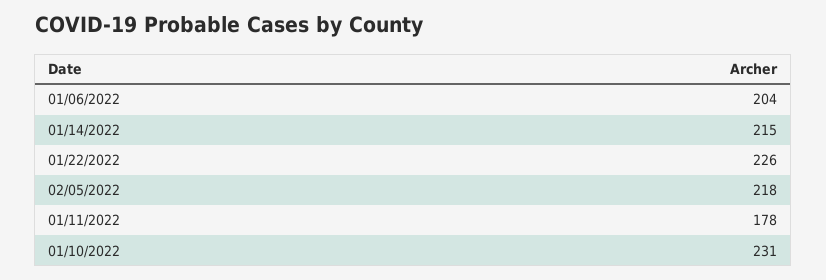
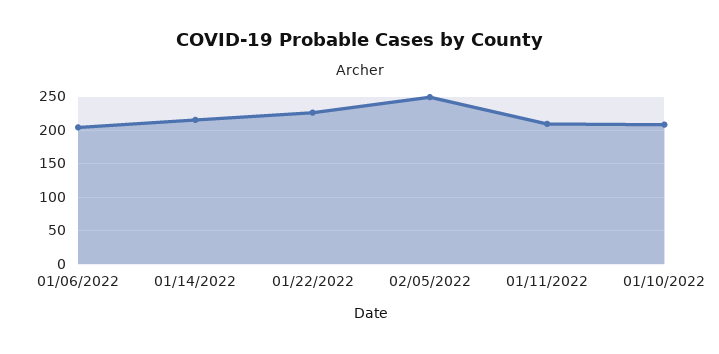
02/05/2022: 218 -> 250
01/11/2022: 178 -> 210
01/10/2022: 231 -> 210

